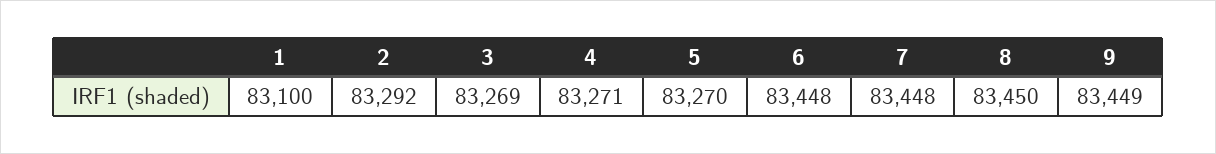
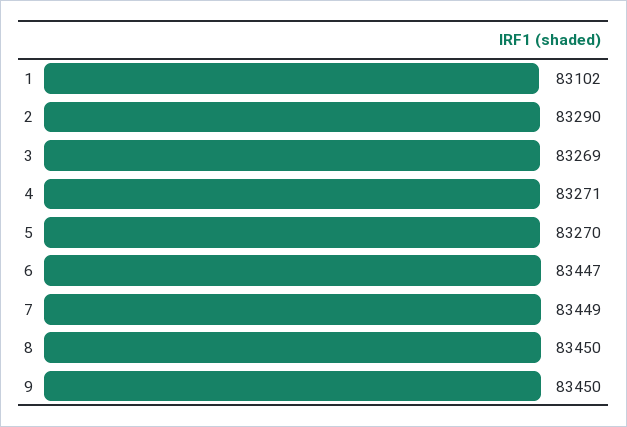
1: 83100 -> 83102
2: 83292 -> 83290
6: 83448 -> 83447
7: 83448 -> 83449
9: 83449 -> 83450

